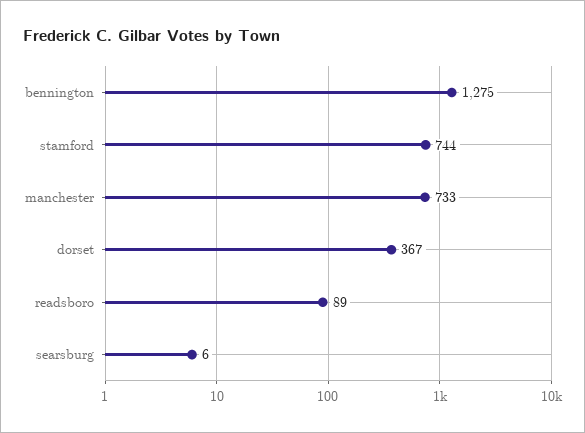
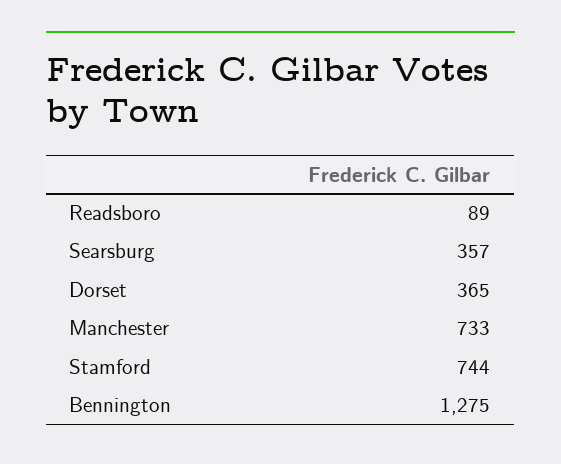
dorset: 367 -> 365
searsburg: 6 -> 357

